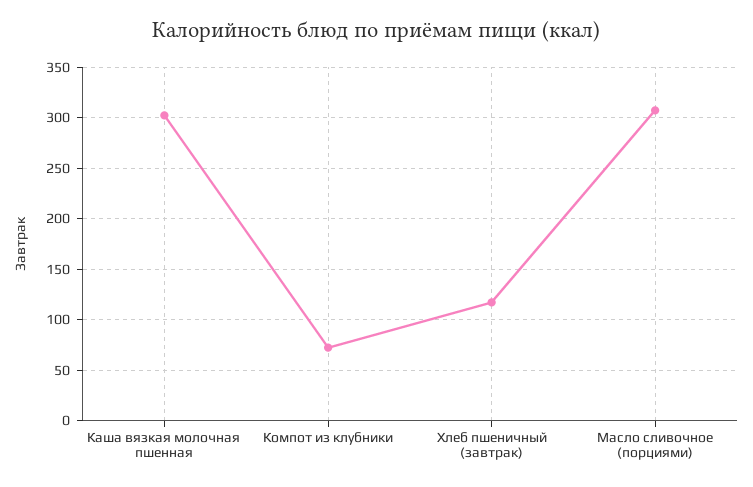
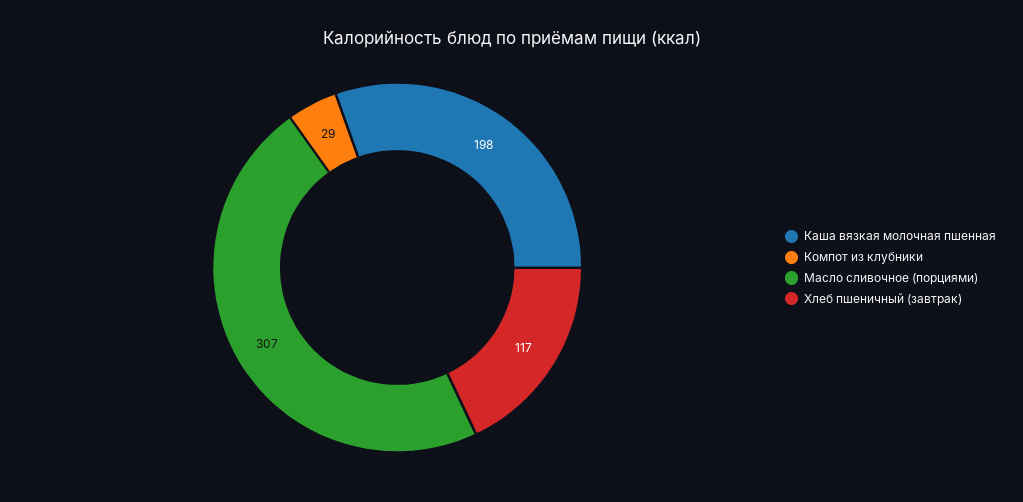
Каша вязкая молочная пшенная: 300 -> 198
Компот из клубники: 70 -> 29

